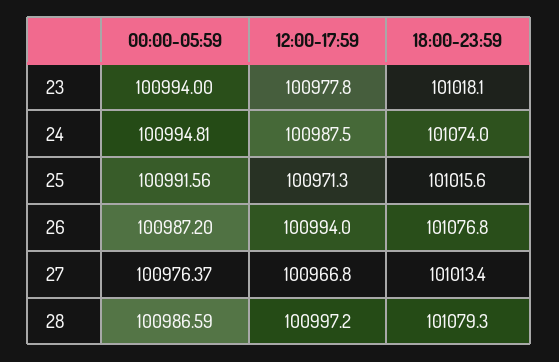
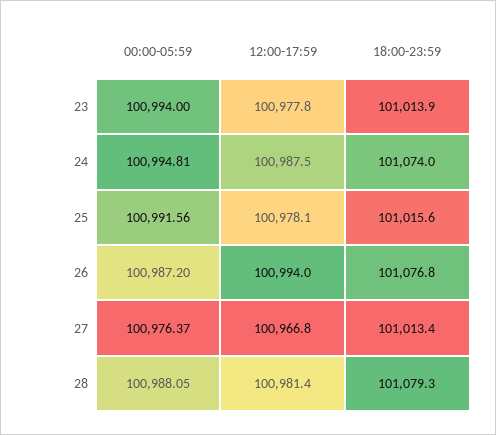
18:00-23:59, 23: 101018.1 -> 101013.9
12:00-17:59, 25: 100971.3 -> 100978.1
00:00-05:59, 28: 100986.59 -> 100988.05
12:00-17:59, 28: 100997.2 -> 100981.4

